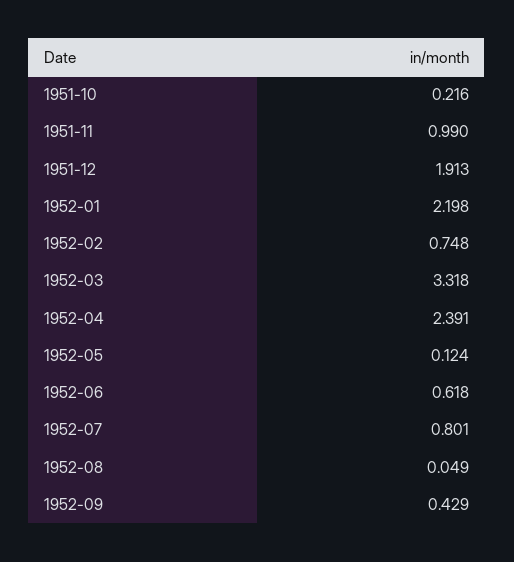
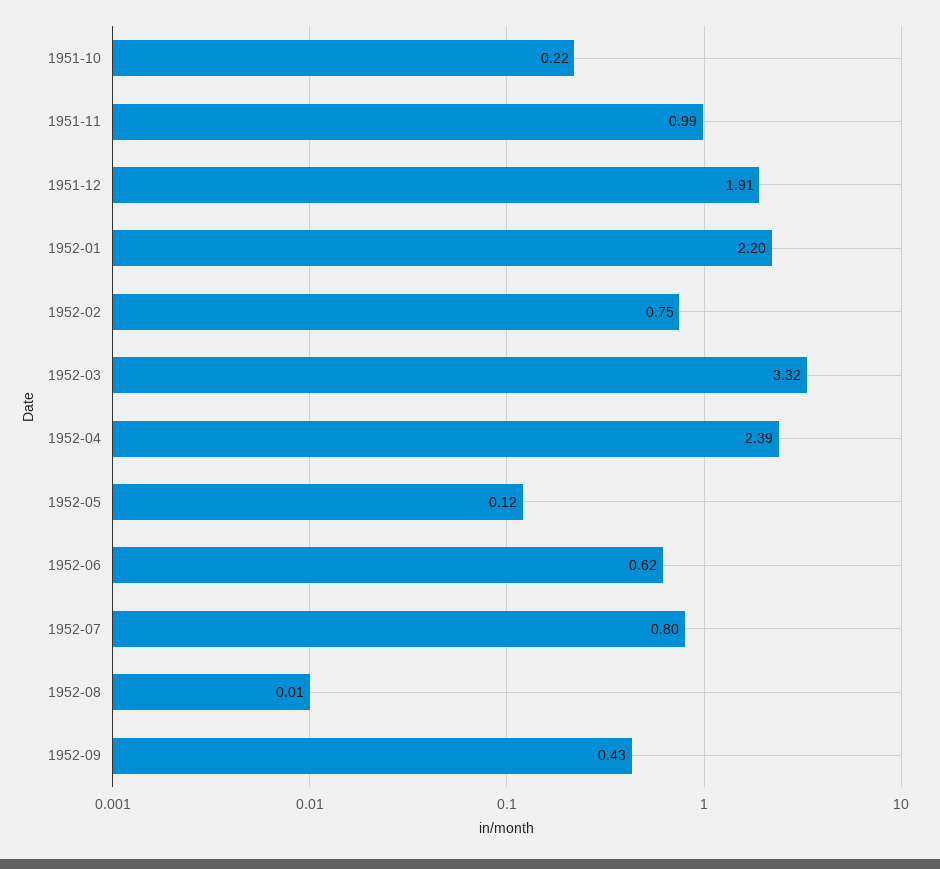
1952-08: 0.049 -> 0.01

